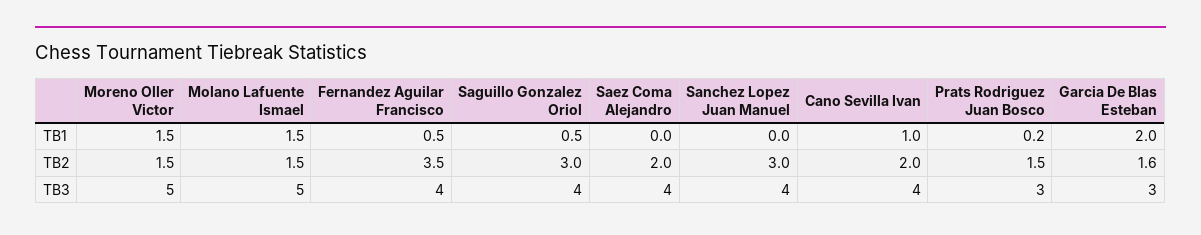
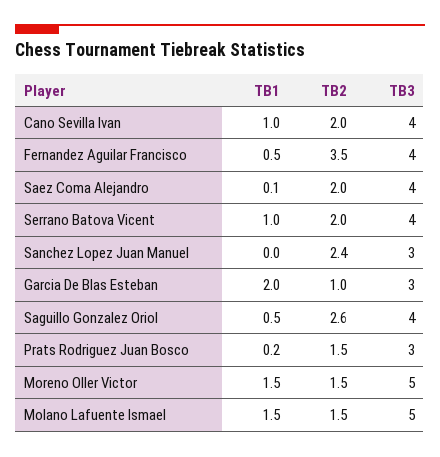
Saez Coma Alejandro, TB1: 0 -> 0.1
Saguillo Gonzalez Oriol, TB2: 3 -> 2.6
Sanchez Lopez Juan Manuel, TB2: 3 -> 2.4
Garcia De Blas Esteban, TB2: 1.6 -> 1
Sanchez Lopez Juan Manuel, TB3: 4 -> 3
Serrano Batova Vicent, TB1: none -> 1
Serrano Batova Vicent, TB2: none -> 2
Serrano Batova Vicent, TB3: none -> 4

